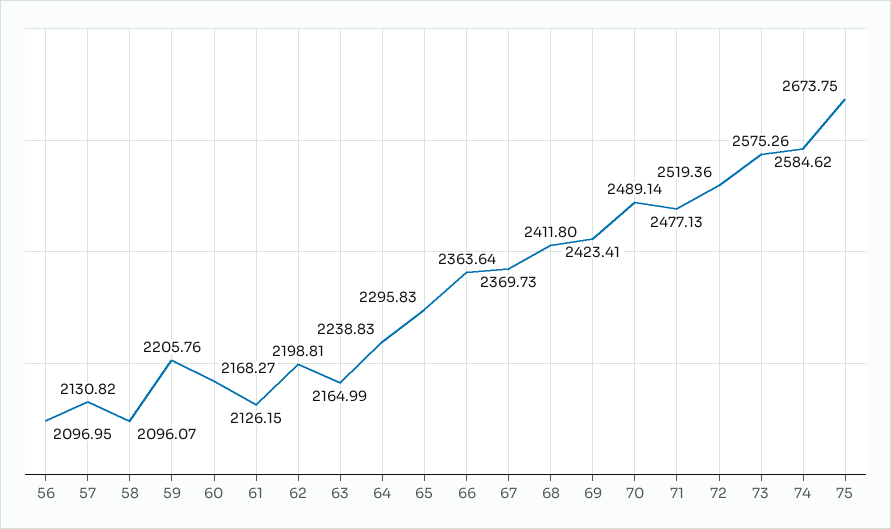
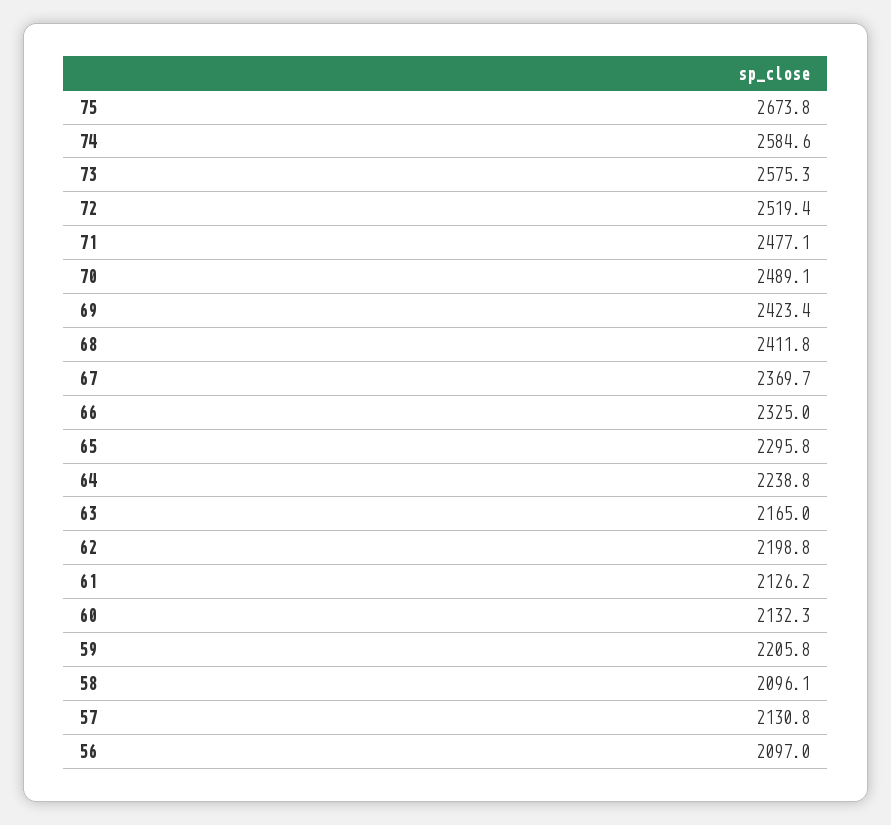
60: 2168.27 -> 2132.3
66: 2363.64 -> 2325

